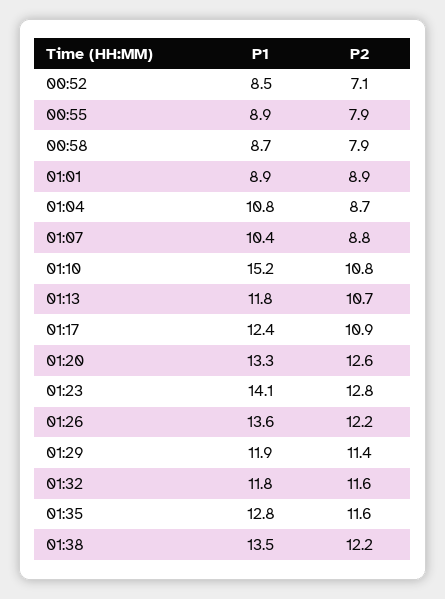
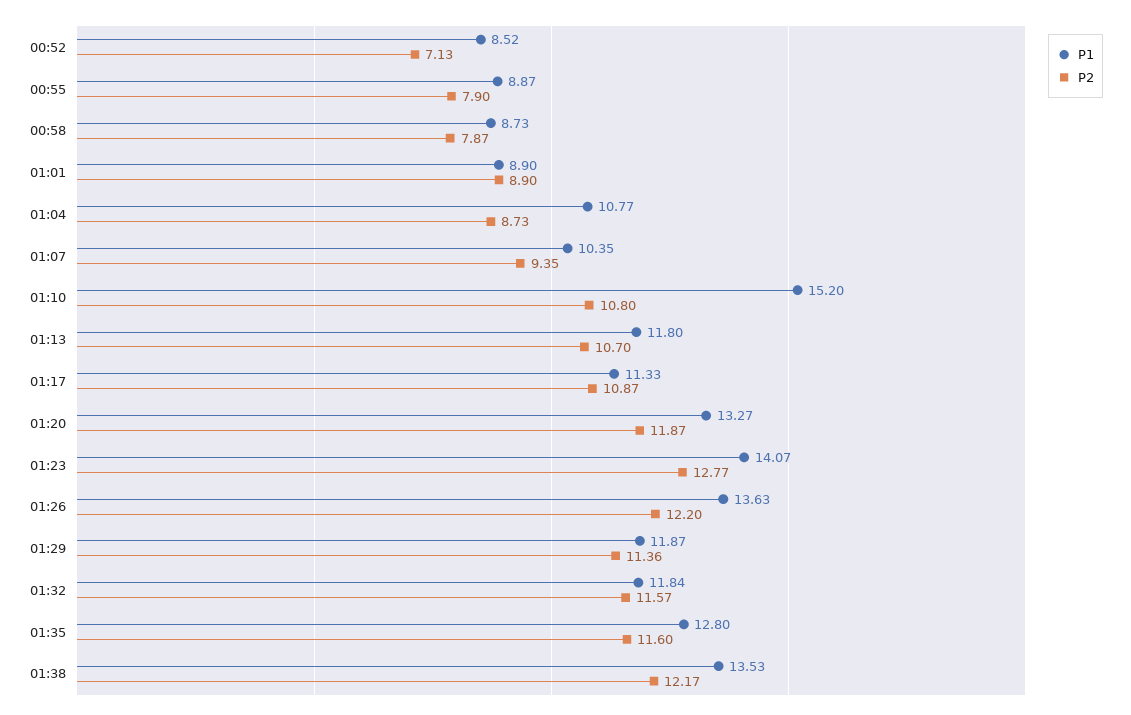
P2, 01:07: 8.8 -> 9.35
P1, 01:17: 12.4 -> 11.33
P2, 01:20: 12.6 -> 11.87

